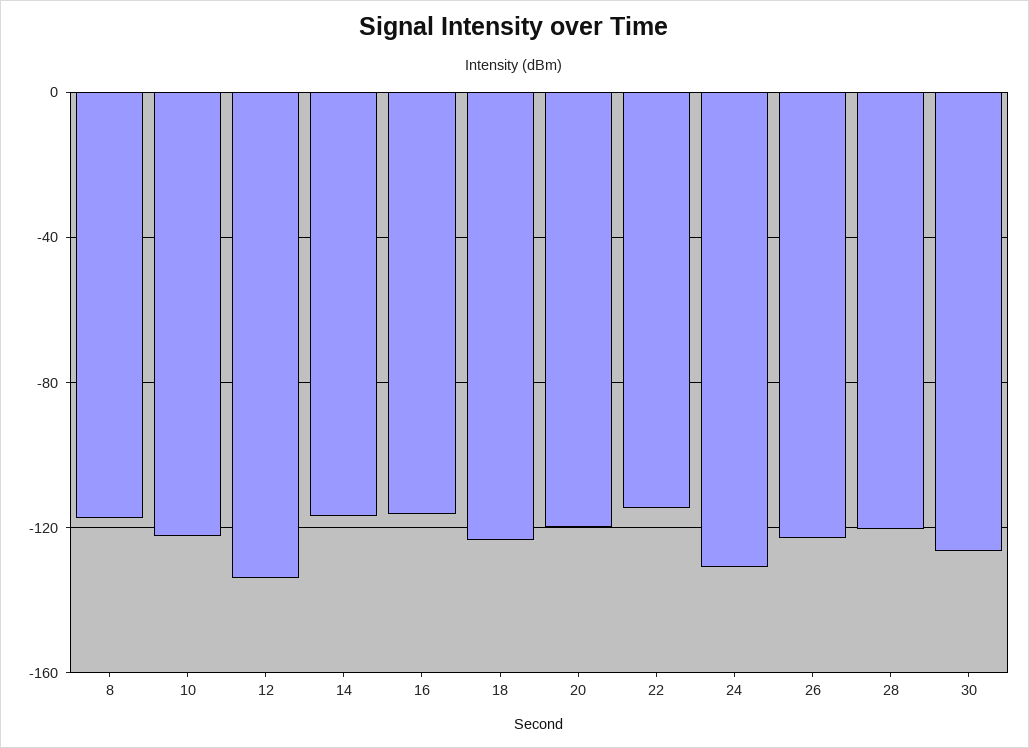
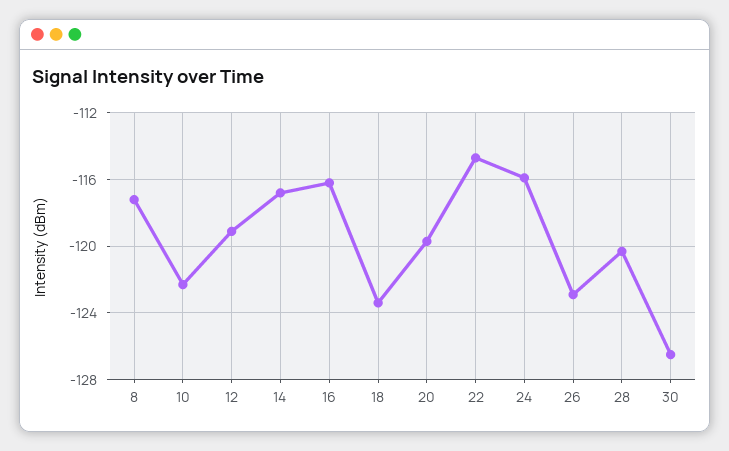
12: -135 -> -119
24: -130 -> -116

